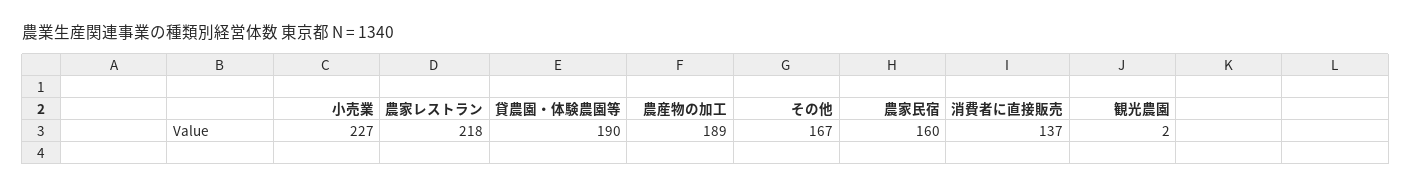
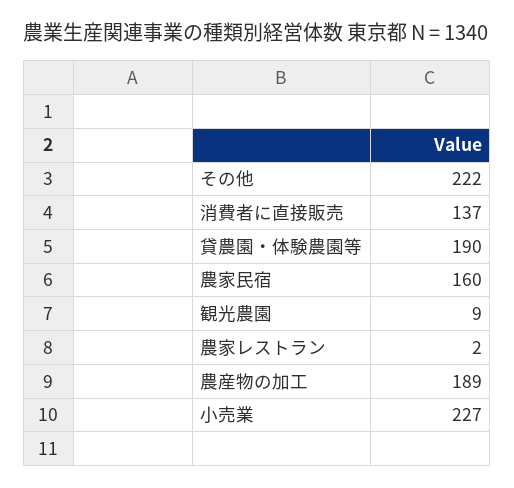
農家レストラン: 218 -> 2
その他: 167 -> 222
観光農園: 2 -> 9

